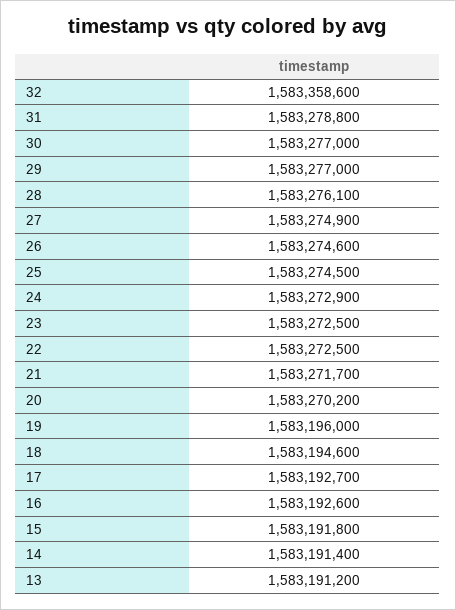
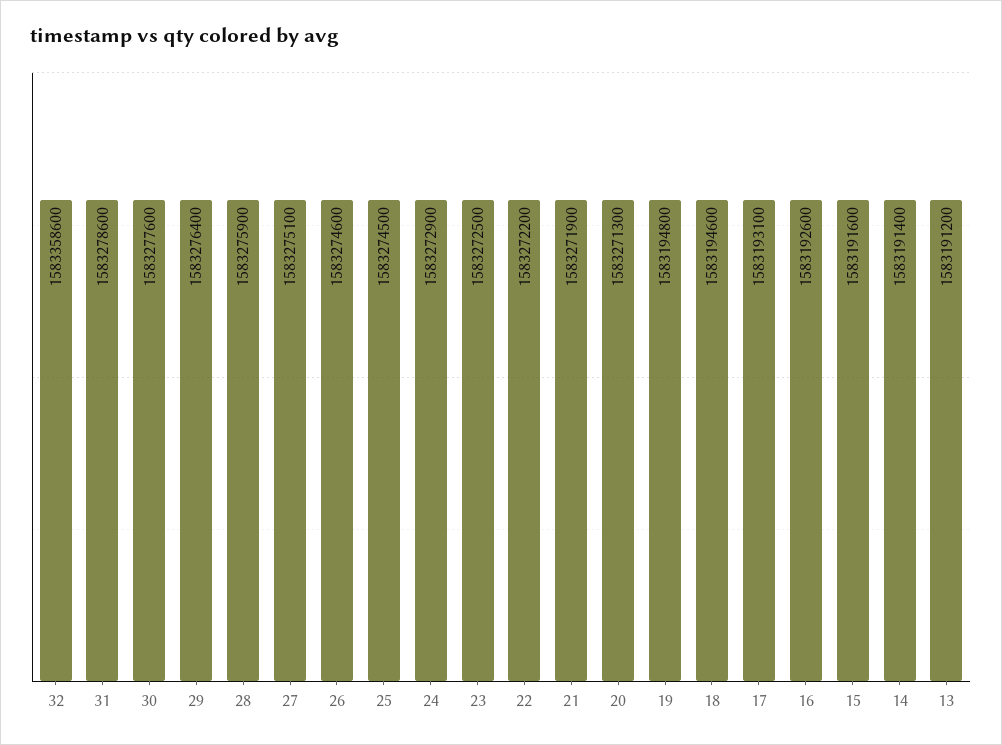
31: 1583278800 -> 1583278600
30: 1583277000 -> 1583277600
29: 1583277000 -> 1583276400
28: 1583276100 -> 1583275900
27: 1583274900 -> 1583275100
22: 1583272500 -> 1583272200
21: 1583271700 -> 1583271900
20: 1583270200 -> 1583271300
19: 1583196000 -> 1583194800
17: 1583192700 -> 1583193100
15: 1583191800 -> 1583191600

